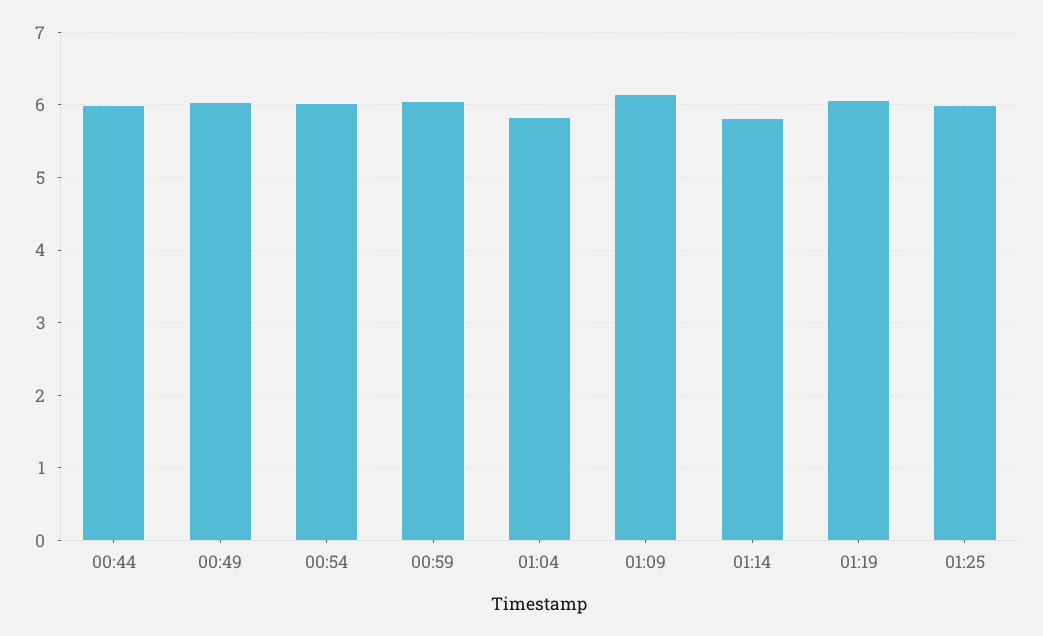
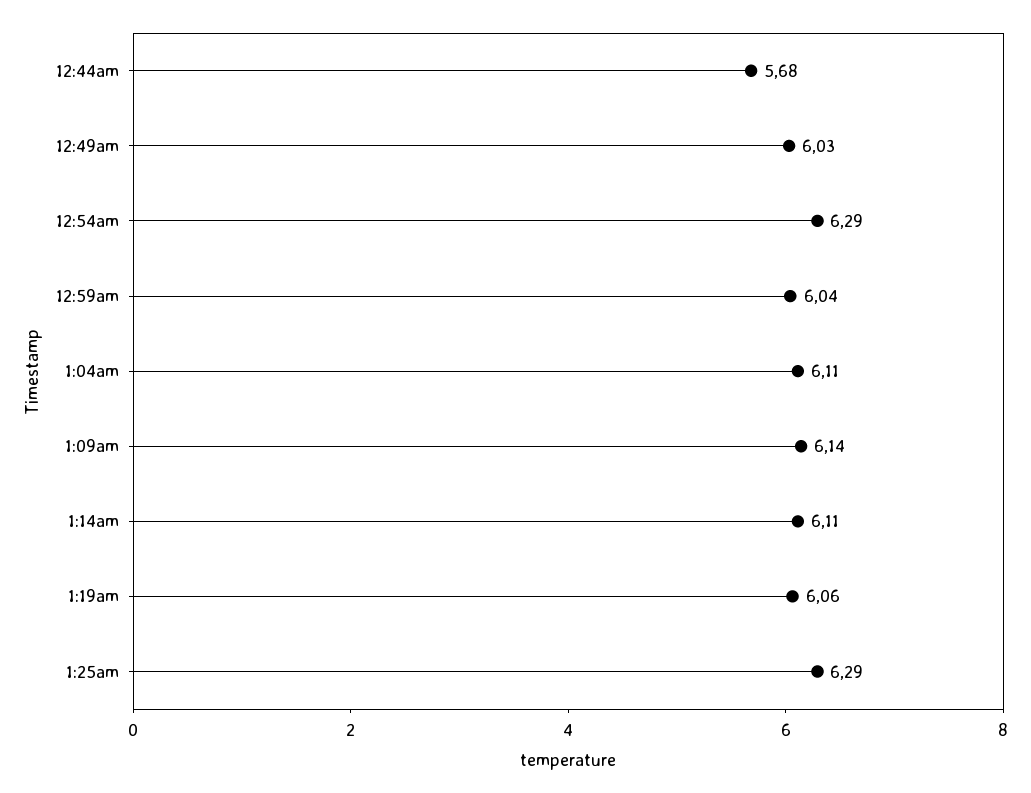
00:44: 6 -> 5.68
00:54: 6 -> 6.29
01:04: 5.8 -> 6.11
01:14: 5.8 -> 6.11
01:25: 6 -> 6.29

